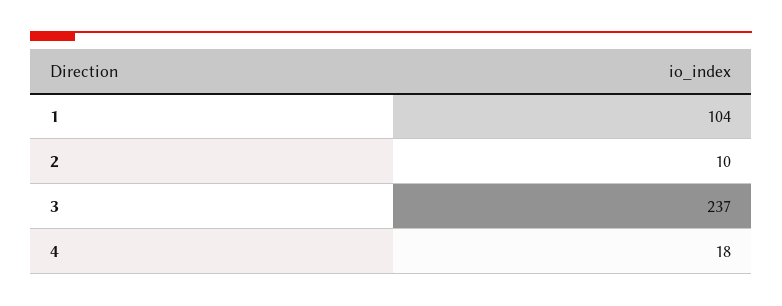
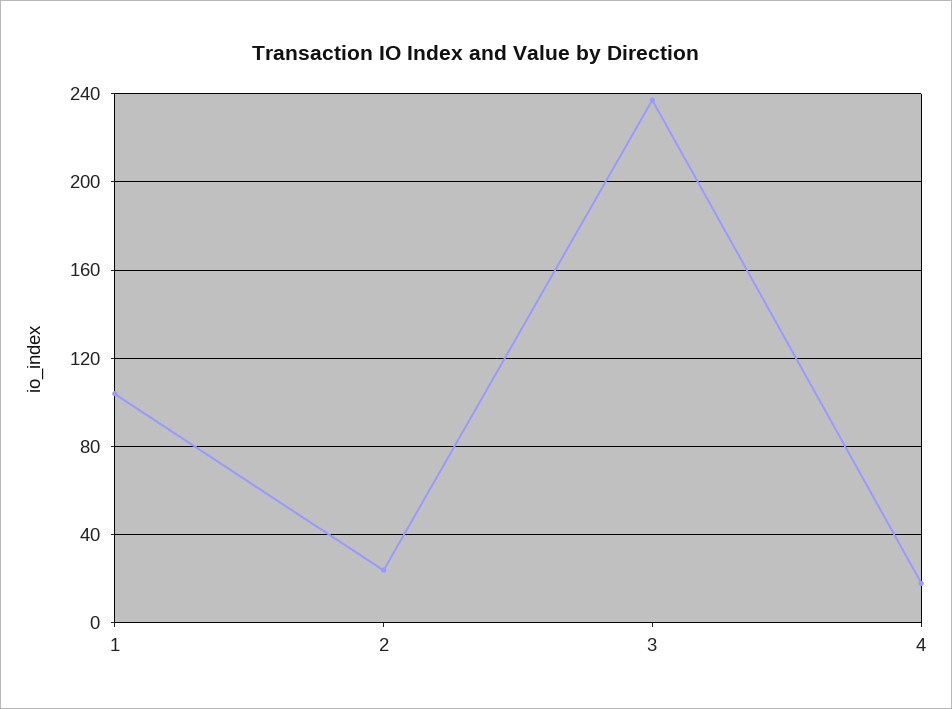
2: 10 -> 25

